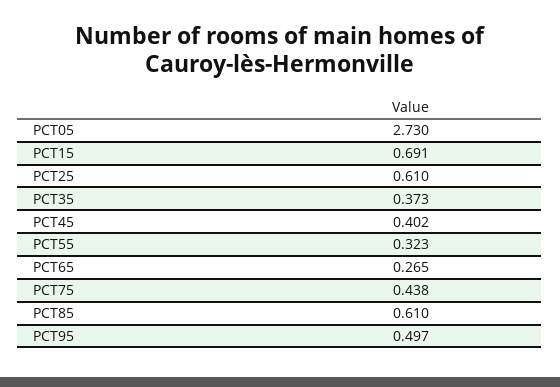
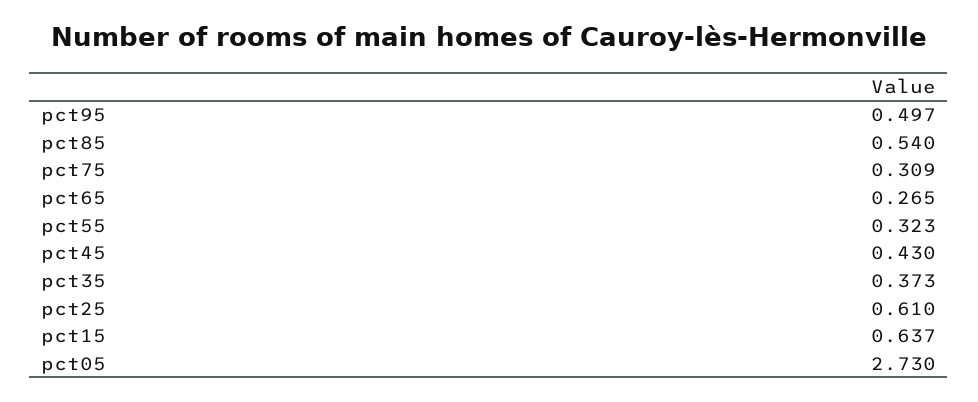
PCT15: 0.691 -> 0.637
PCT45: 0.402 -> 0.43
PCT75: 0.438 -> 0.309
PCT85: 0.61 -> 0.54

